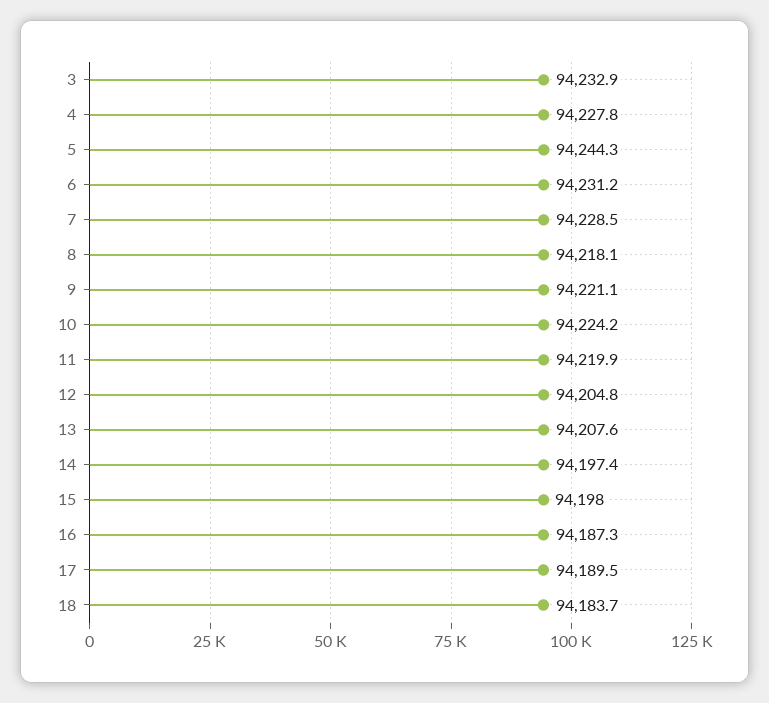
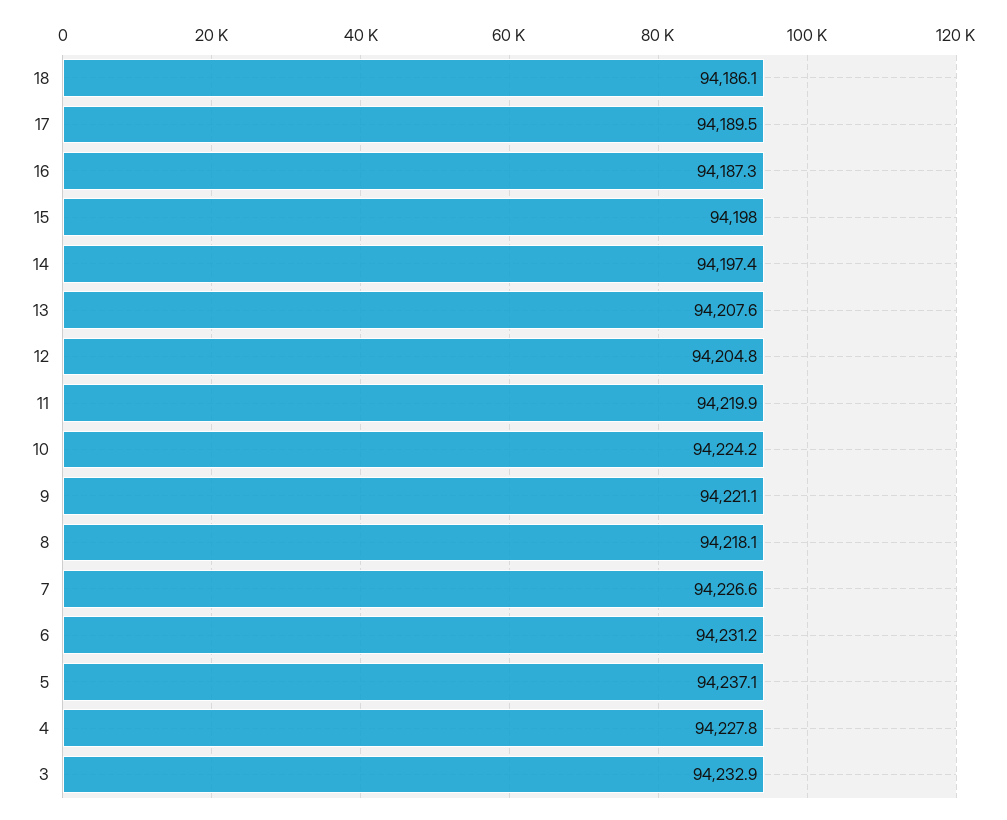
5: 94244.3 -> 94237.1
7: 94228.5 -> 94226.6
18: 94183.7 -> 94186.1

